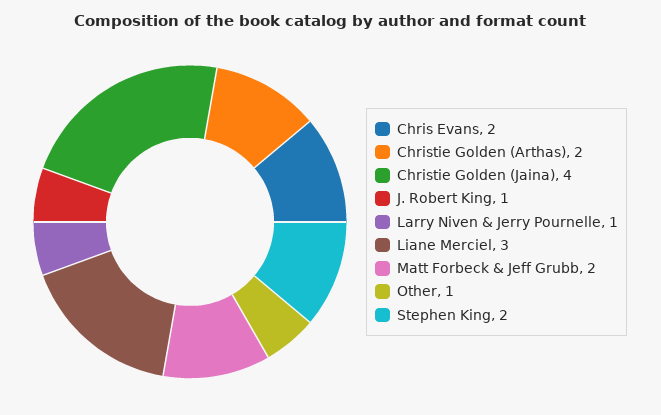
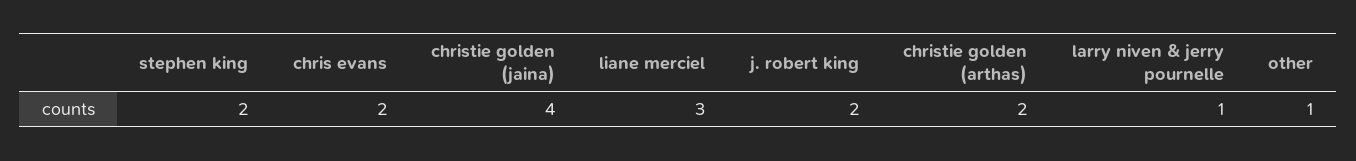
J. Robert King: 1 -> 2
Matt Forbeck & Jeff Grubb: 2 -> none

